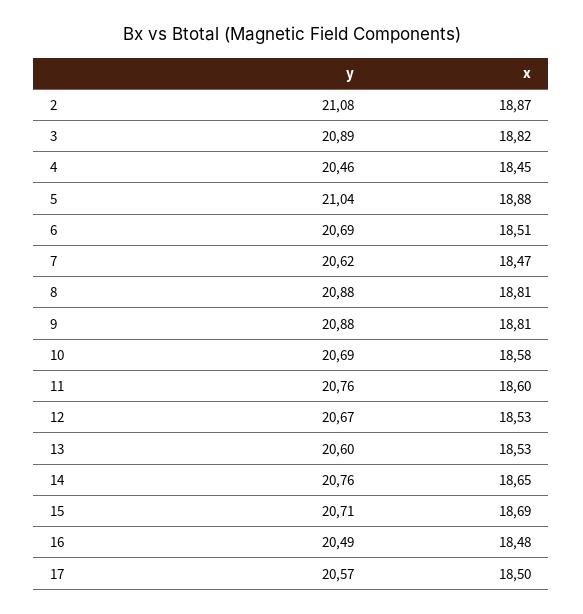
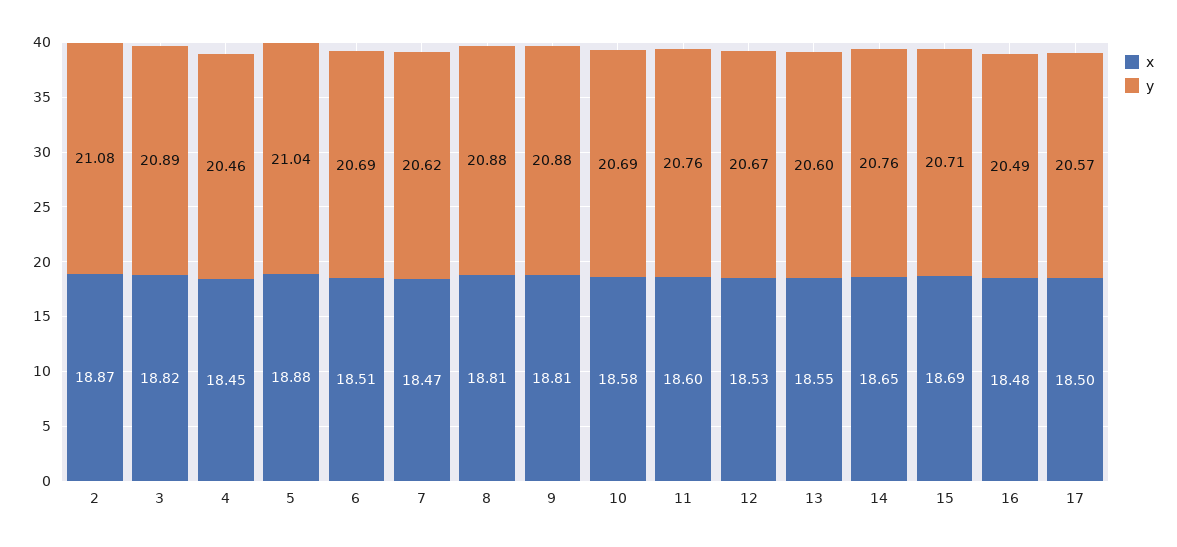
x, 13: 18.53 -> 18.55

